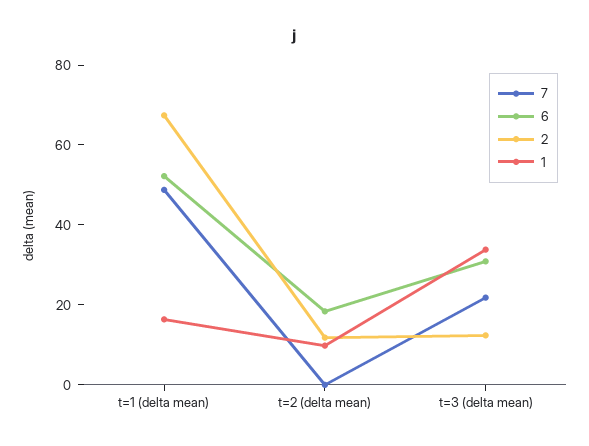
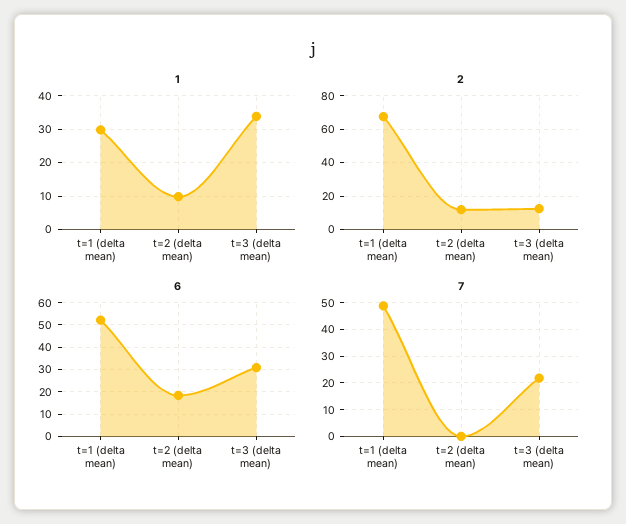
1, t=1 (delta mean): 15 -> 30

